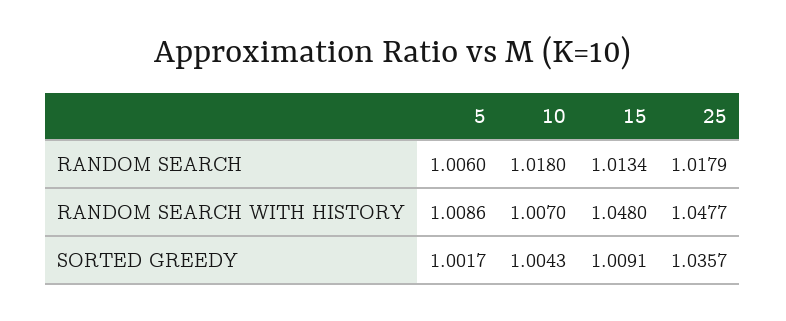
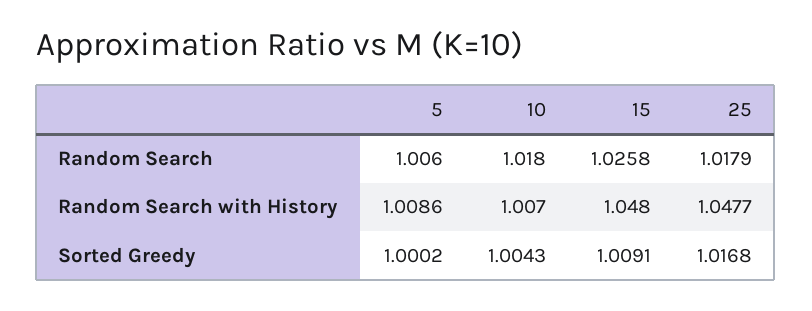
15, RANDOM SEARCH: 1.0134 -> 1.0258
5, SORTED GREEDY: 1.0017 -> 1.0002
25, SORTED GREEDY: 1.0357 -> 1.0168

